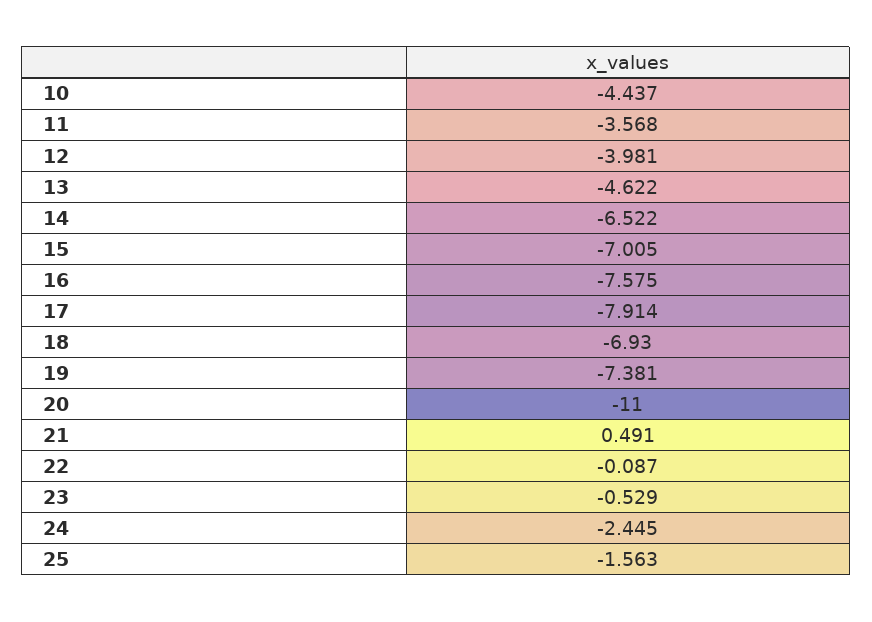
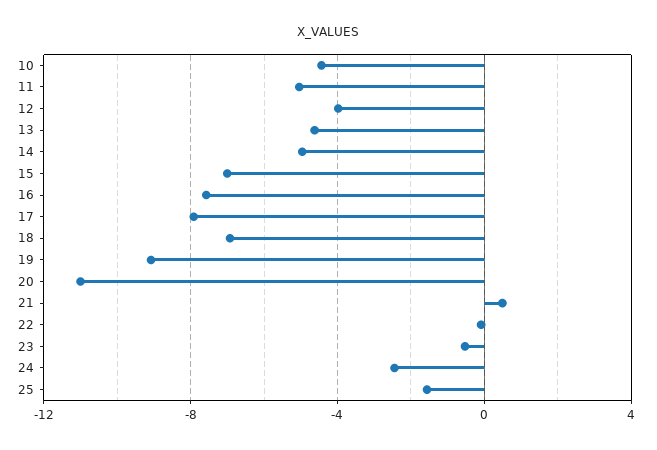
11: -3.568 -> -5
14: -6.522 -> -5
19: -7.381 -> -9

